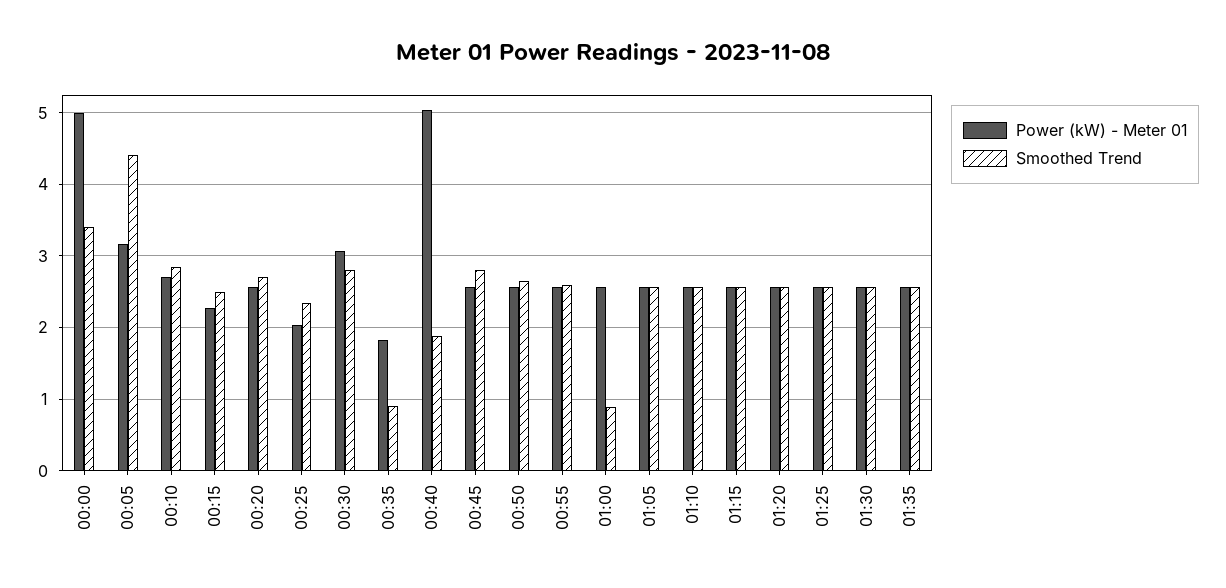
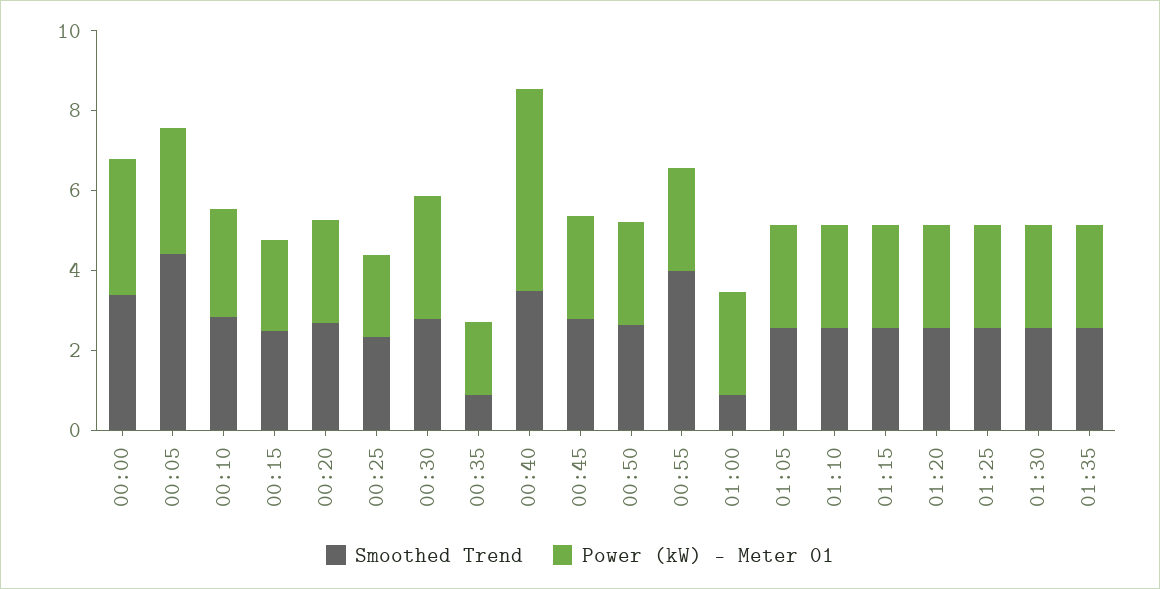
Power (kW) - Meter 01, 00:00: 5 -> 3.5
Smoothed Trend, 00:40: 1.9 -> 3.5
Smoothed Trend, 00:55: 2.6 -> 4

